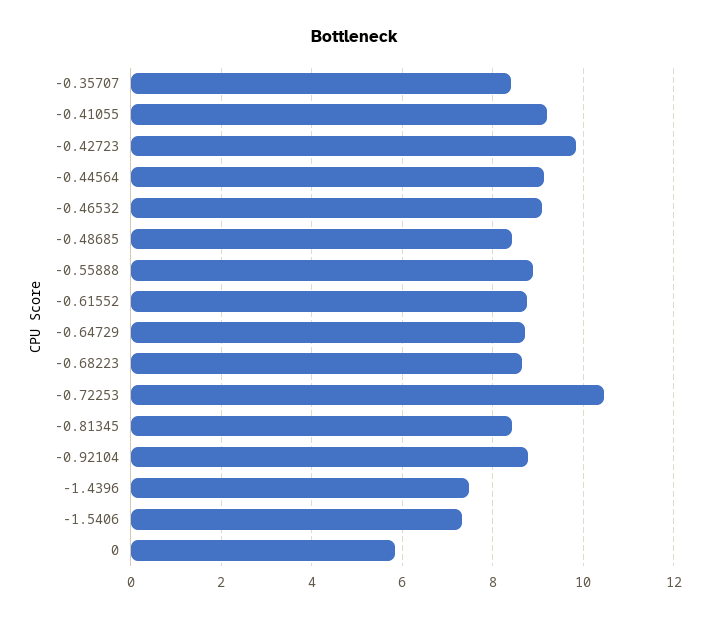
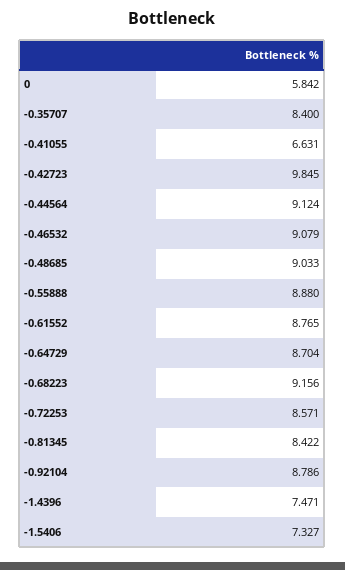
-0.41055: 9.2 -> 6.631
-0.48685: 8.4 -> 9.033
-0.68223: 8.6 -> 9.156
-0.72253: 10.4 -> 8.571

